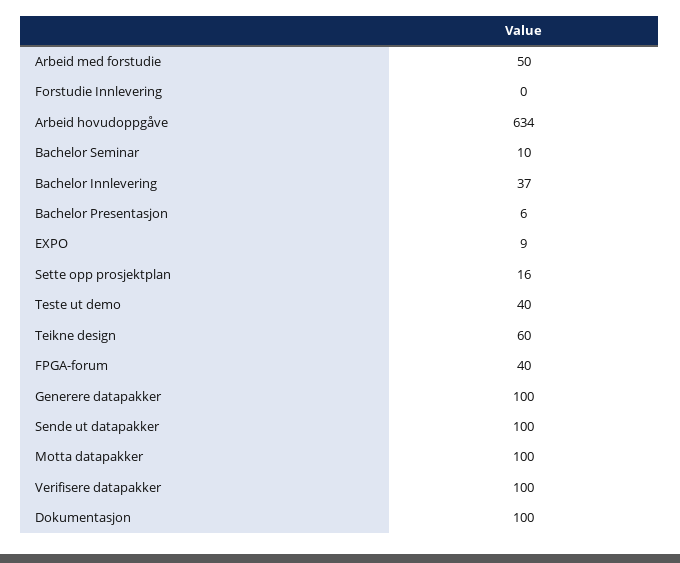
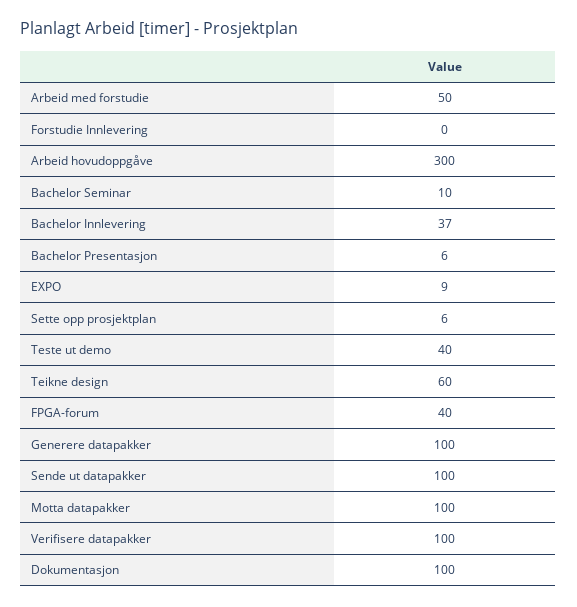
Arbeid hovudoppgåve: 634 -> 300
Sette opp prosjektplan: 16 -> 6

